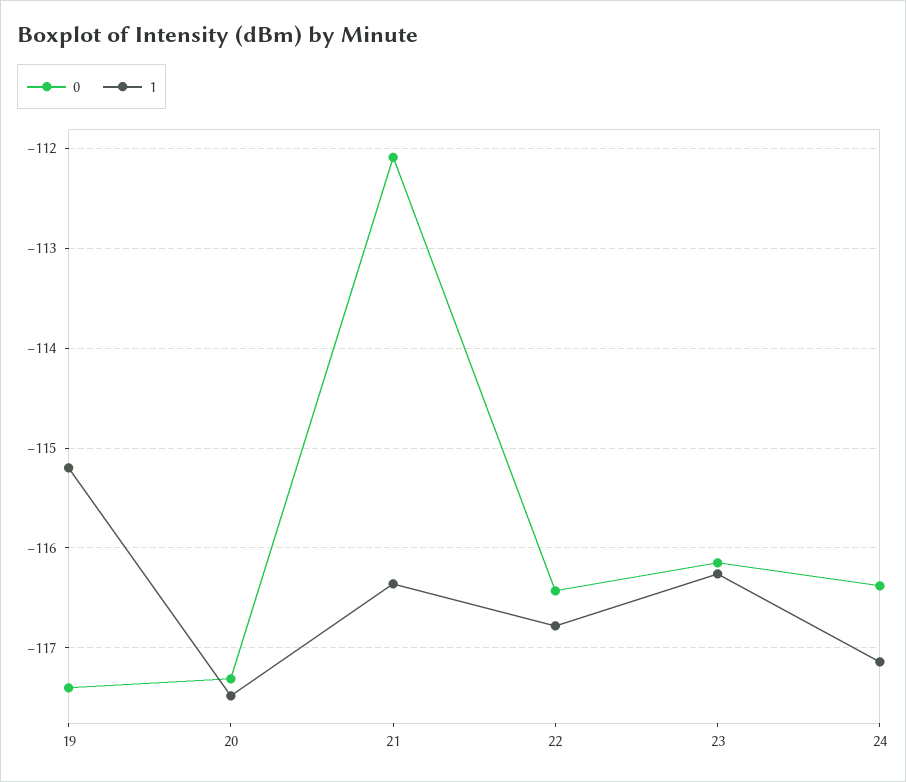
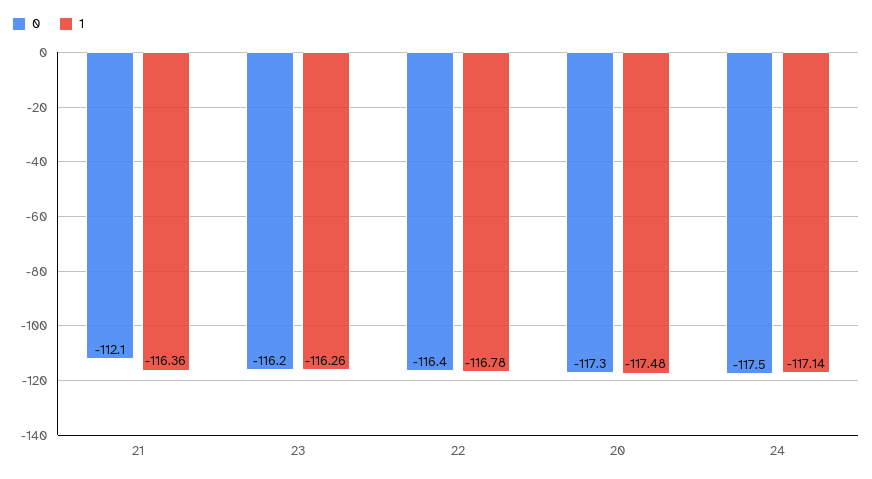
0, 19: -117.4 -> none
1, 19: -115.2 -> none
0, 24: -116.4 -> -117.5

